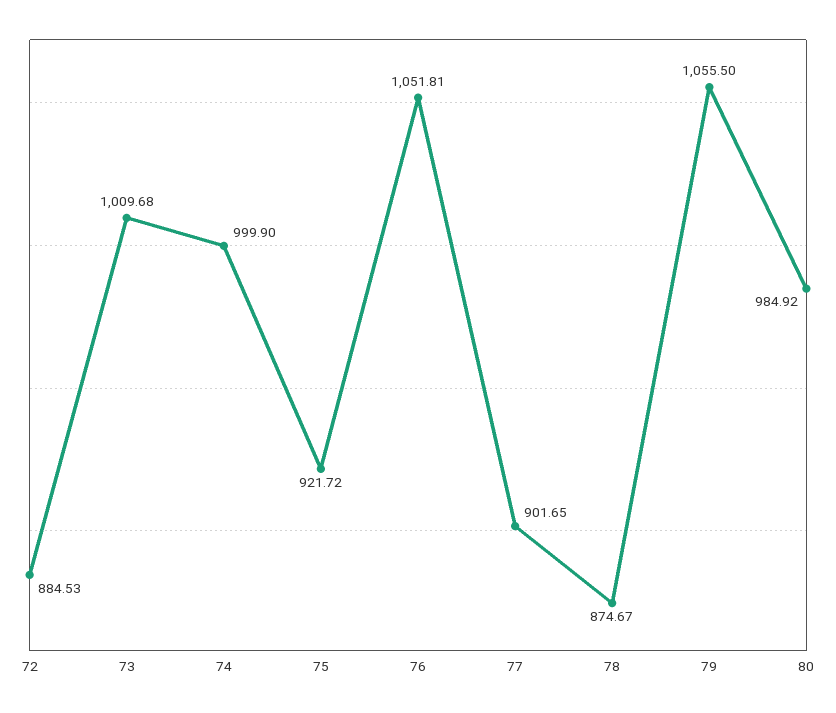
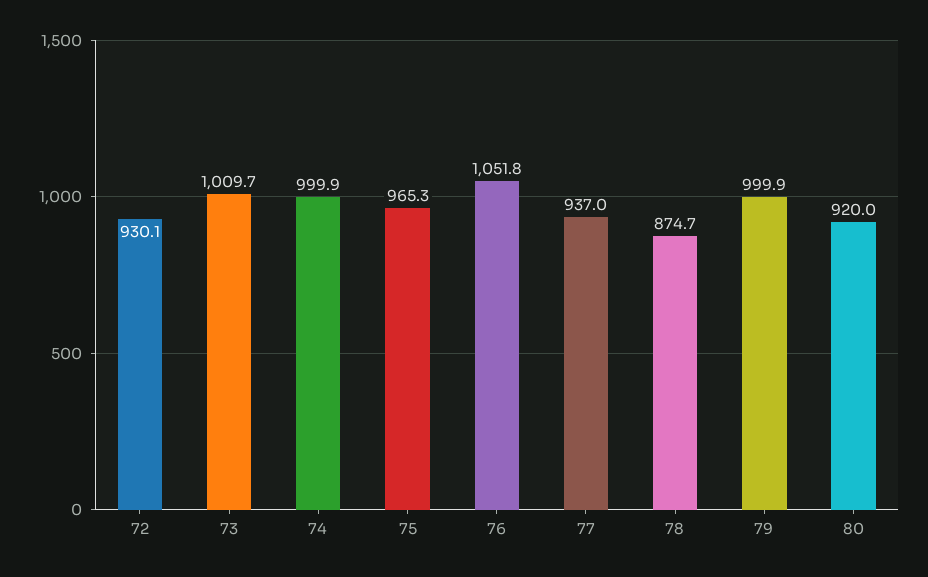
72: 884.53 -> 930.1
75: 921.72 -> 965.3
77: 901.65 -> 937
79: 1055.5 -> 999.9
80: 984.92 -> 920

